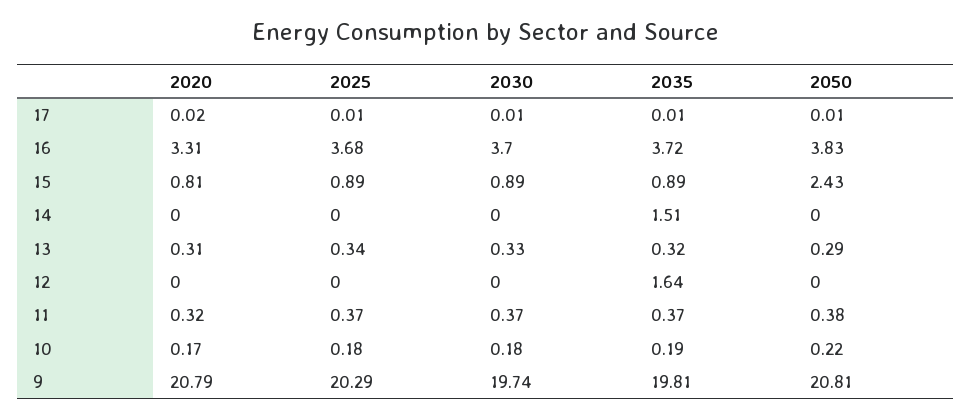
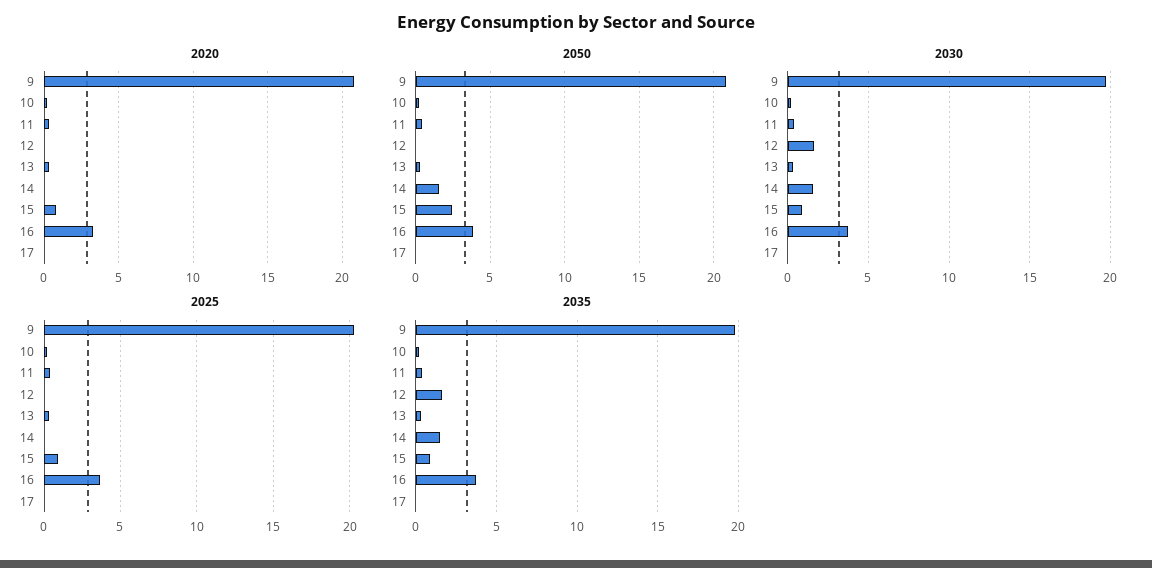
2030, 14: 0 -> 1.5
2050, 14: 0 -> 1.5
2030, 12: 0 -> 1.5

